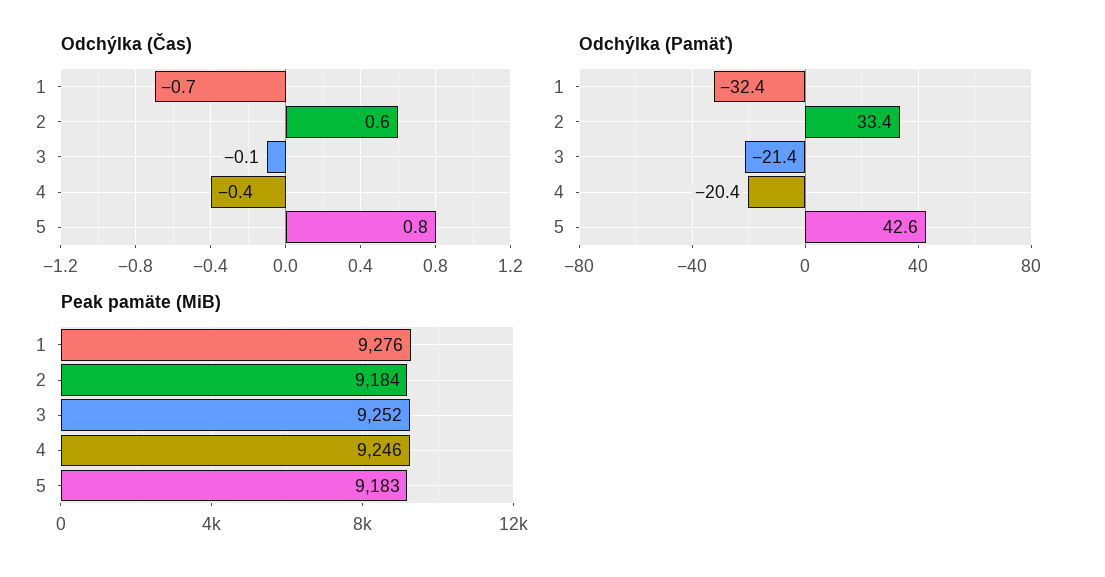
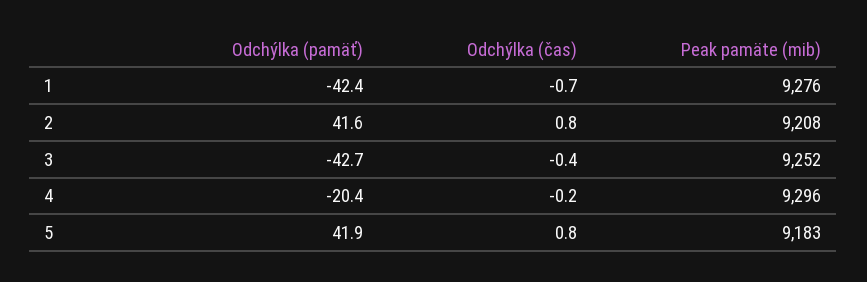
Odchýlka (Čas), 2: 0.6 -> 0.8
Odchýlka (Čas), 3: -0.1 -> -0.4
Odchýlka (Čas), 4: -0.4 -> -0.2
Odchýlka (Pamäť), 1: -32.4 -> -42.4
Odchýlka (Pamäť), 2: 33.4 -> 41.6
Odchýlka (Pamäť), 3: -21.4 -> -42.7
Odchýlka (Pamäť), 5: 42.6 -> 41.9
Peak pamäte (MiB), 2: 9184 -> 9208
Peak pamäte (MiB), 4: 9246 -> 9296

